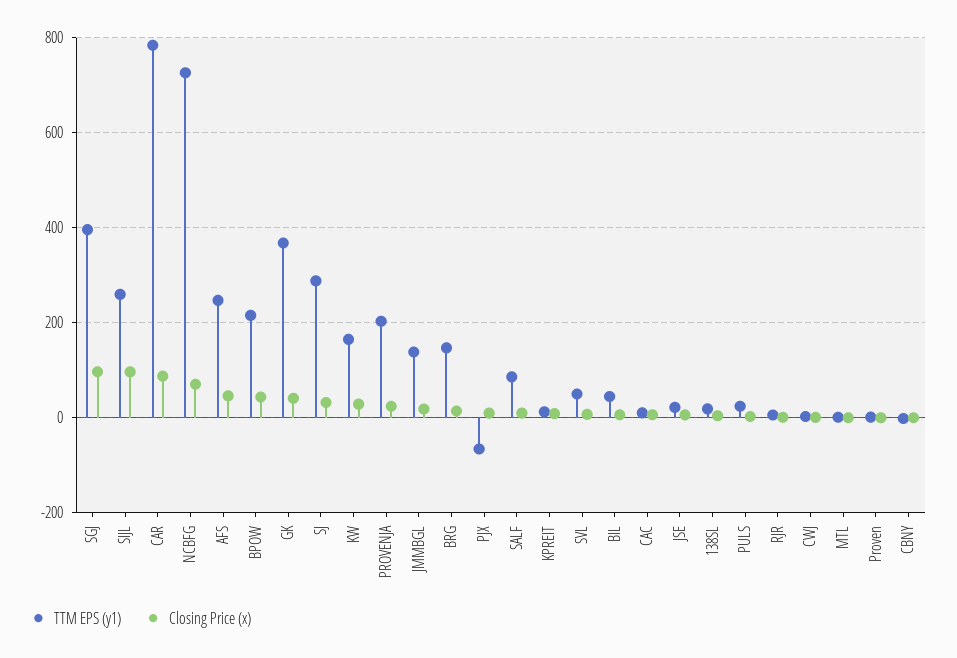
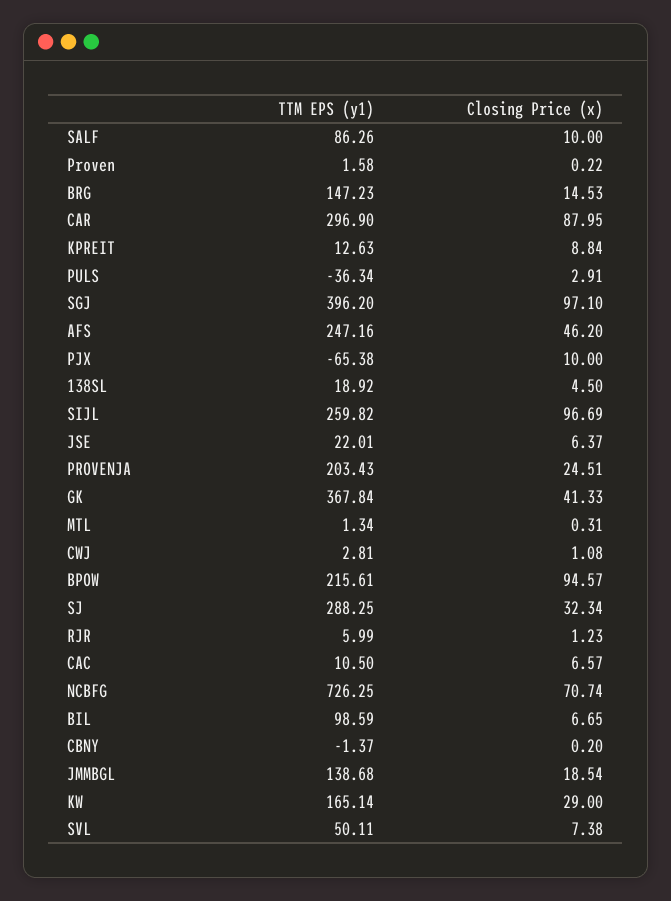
TTM EPS (y1), CAR: 780 -> 296.9
Closing Price (x), BPOW: 40 -> 94.57
TTM EPS (y1), BIL: 40 -> 98.59
TTM EPS (y1), PULS: 20 -> -36.34

